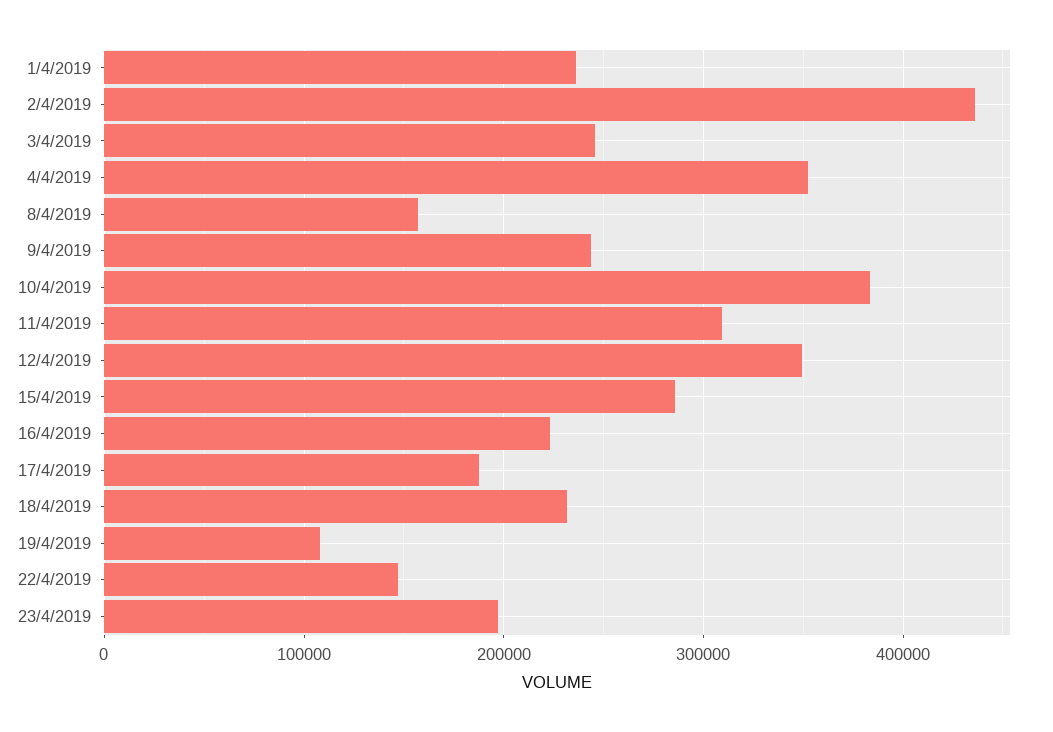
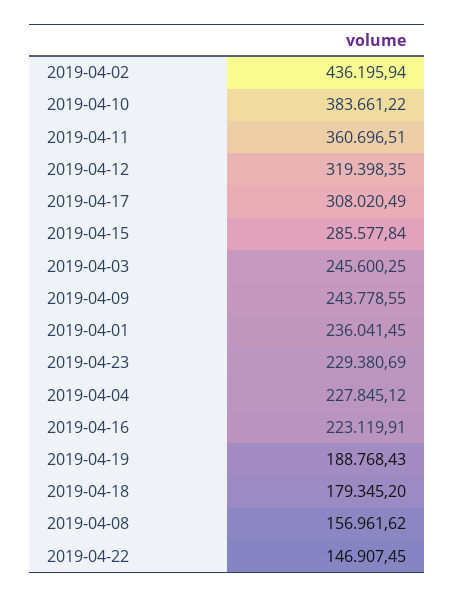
4/4/2019: 350000 -> 227845.12
11/4/2019: 310000 -> 360696.51
12/4/2019: 350000 -> 319398.35
17/4/2019: 190000 -> 308020.49
18/4/2019: 230000 -> 179345.2
19/4/2019: 110000 -> 188768.43
23/4/2019: 200000 -> 229380.69

